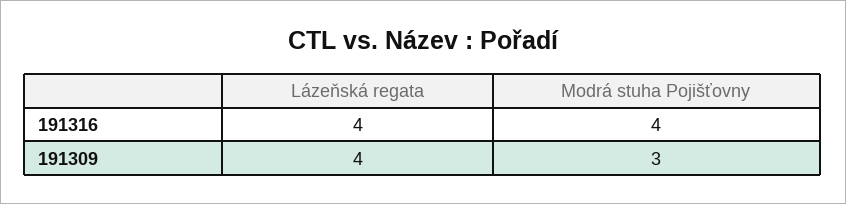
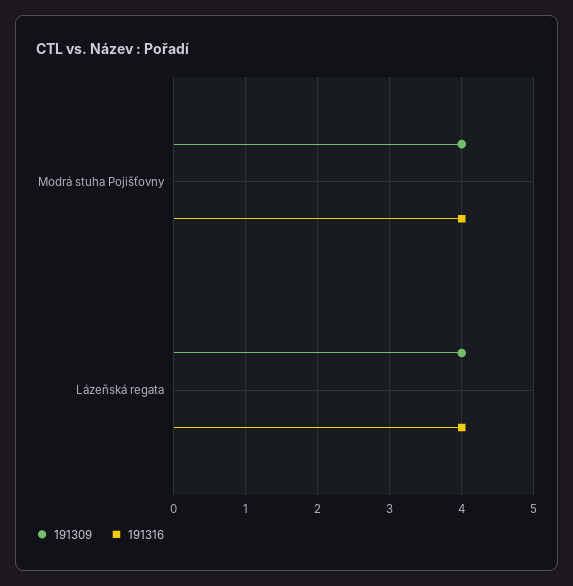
191309, Modrá stuha Pojišťovny: 3 -> 4

